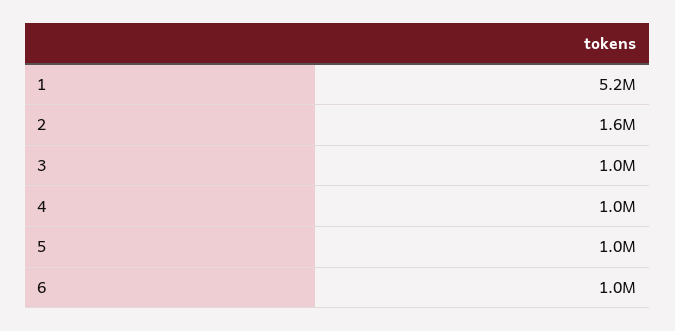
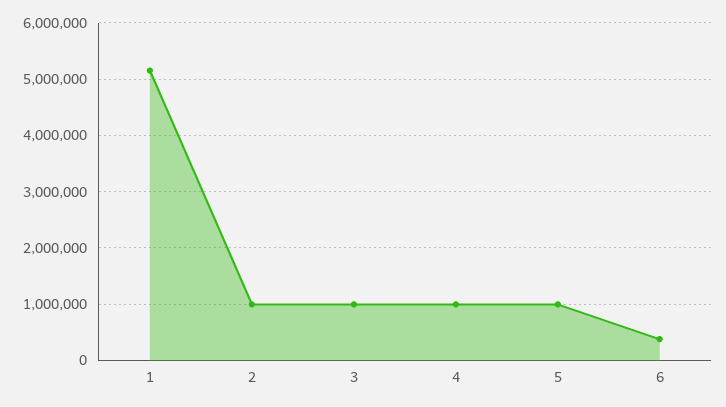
2: 1600000 -> 1000000
6: 1000000 -> 400000

